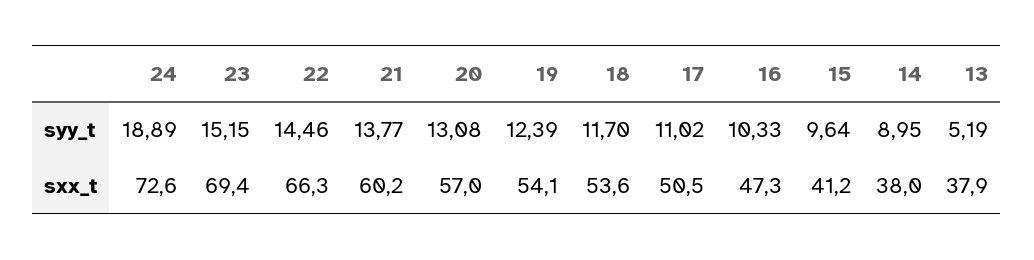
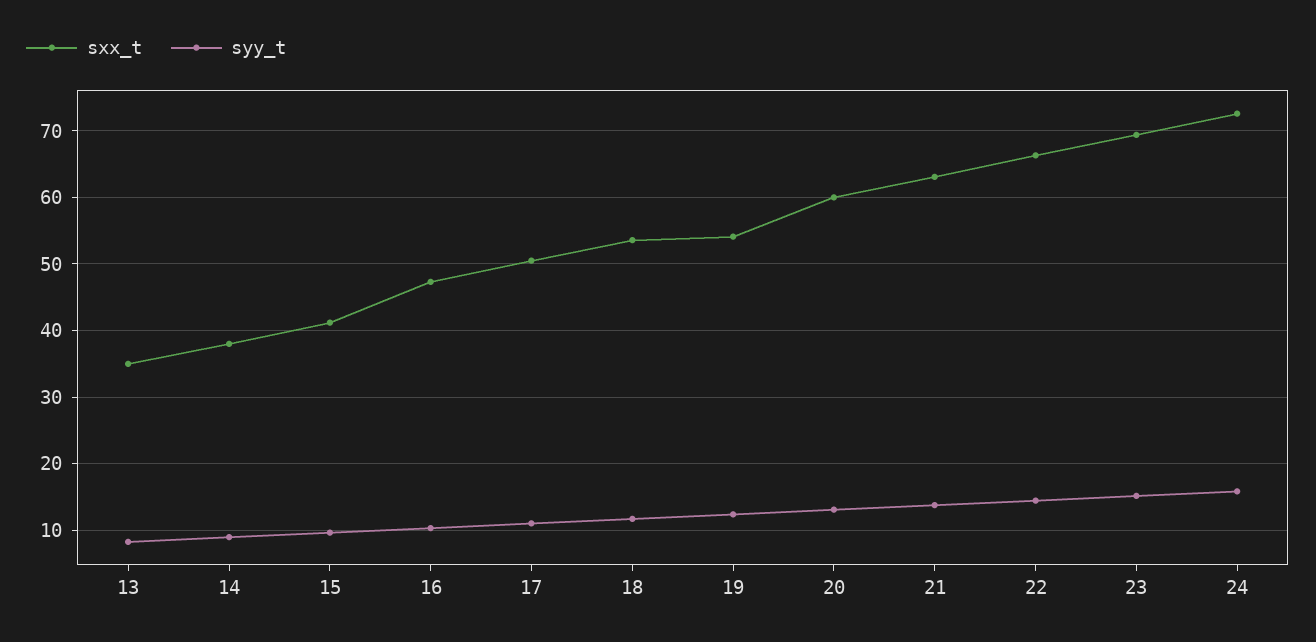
syy_t, 24: 18.89 -> 16
syy_t, 13: 5.19 -> 8
sxx_t, 21: 60.2 -> 63
sxx_t, 20: 57 -> 60
sxx_t, 13: 37.9 -> 35

